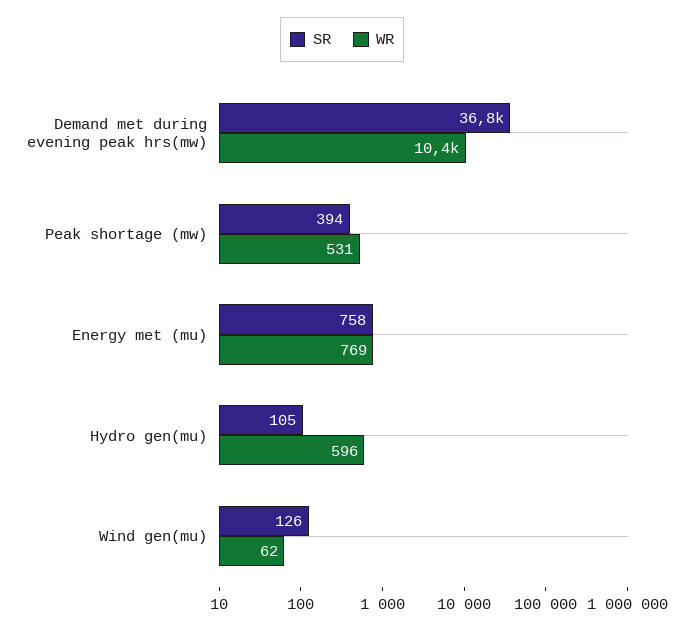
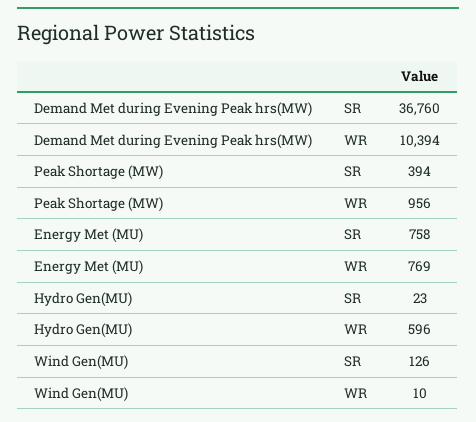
WR, Peak shortage (mw): 531 -> 956
SR, Hydro gen(mu): 105 -> 23
WR, Wind gen(mu): 62 -> 10

